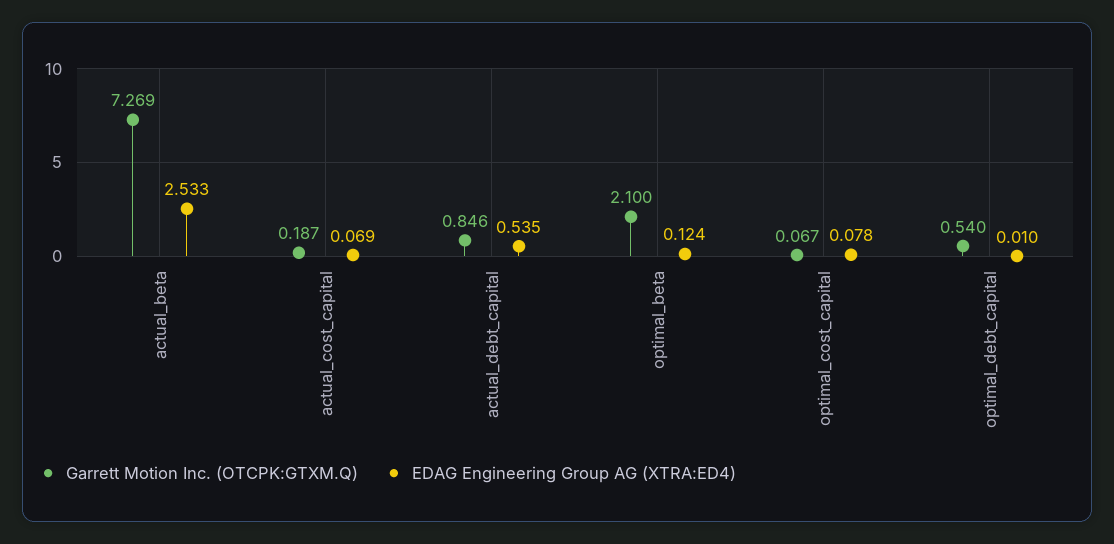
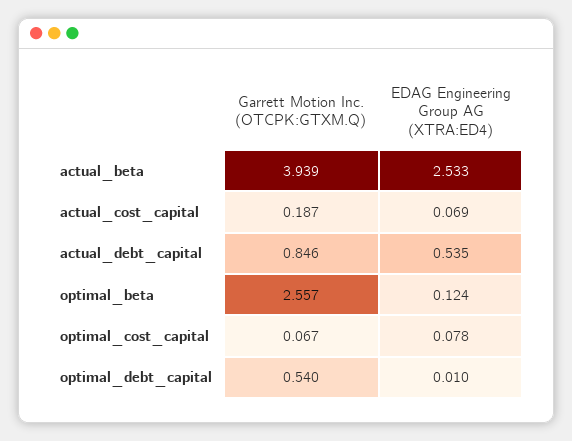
Garrett Motion Inc. (OTCPK:GTXM.Q), actual_beta: 7.269 -> 3.939
Garrett Motion Inc. (OTCPK:GTXM.Q), optimal_beta: 2.1 -> 2.557

